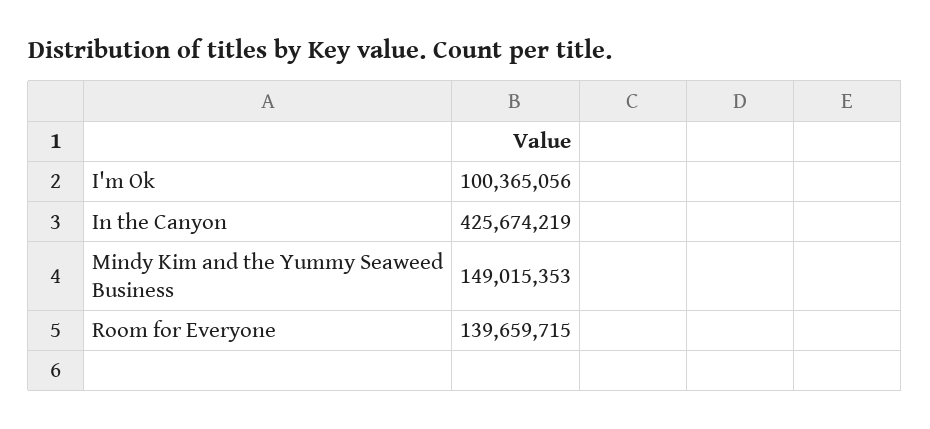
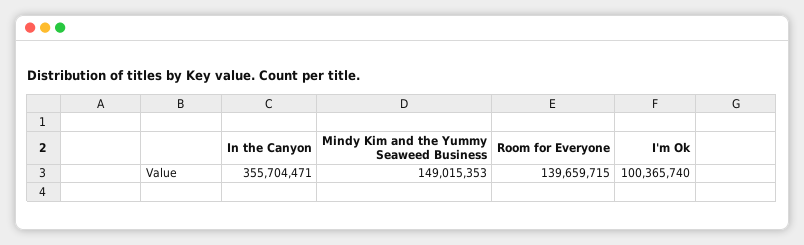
I'm Ok: 100365056 -> 100365740
In the Canyon: 425674219 -> 355704471

